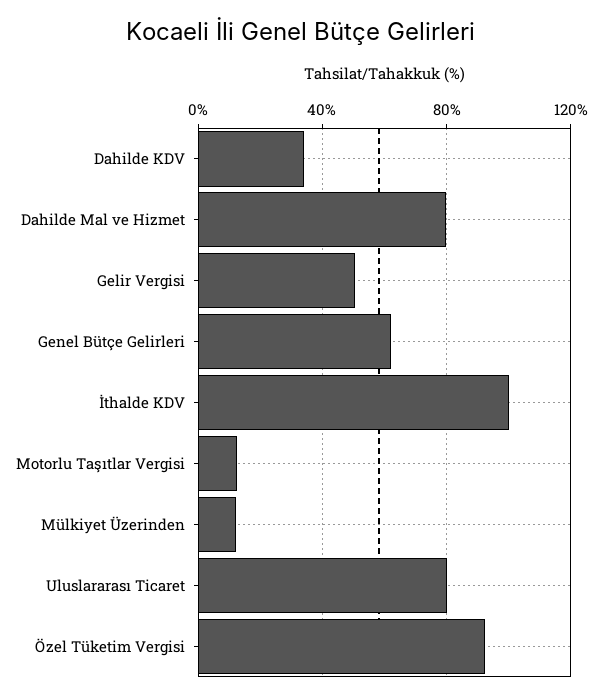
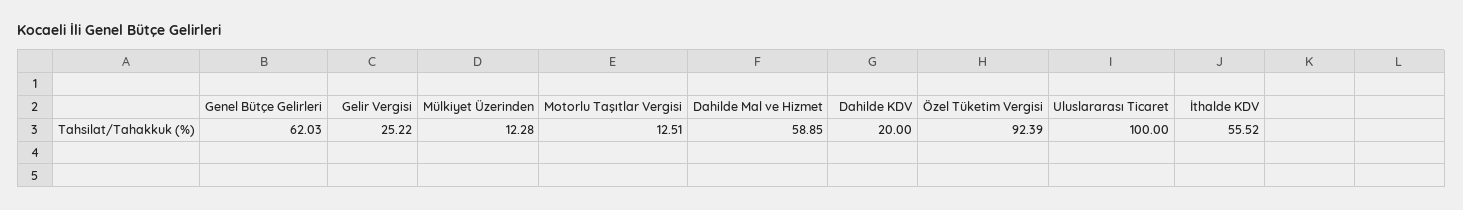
Dahilde KDV: 35 -> 20
Dahilde Mal ve Hizmet: 80 -> 58.85
Gelir Vergisi: 50 -> 25.22
İthalde KDV: 100 -> 55.52
Uluslararası Ticaret: 80 -> 100

